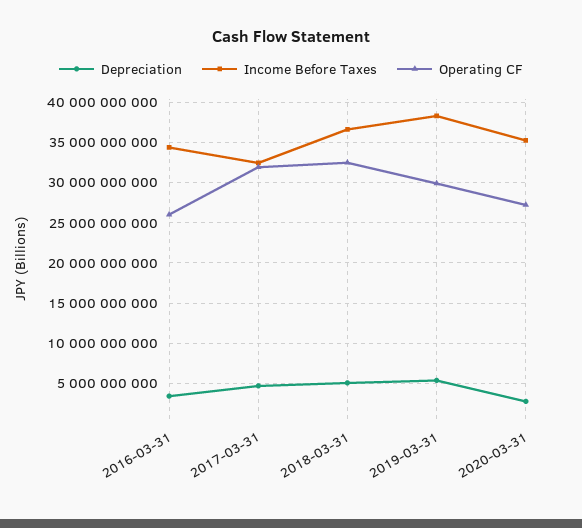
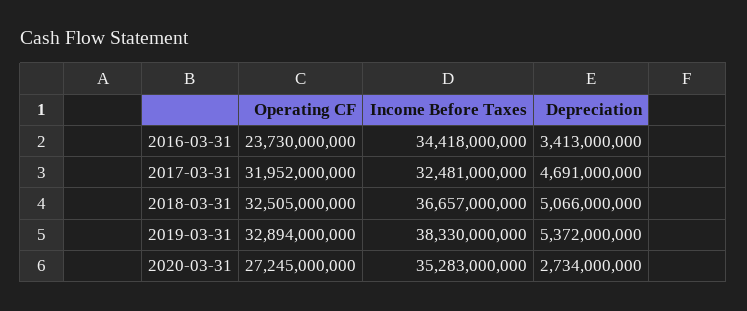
Operating CF, 2016-03-31: 26000000000 -> 23730000000
Operating CF, 2019-03-31: 30000000000 -> 32894000000

